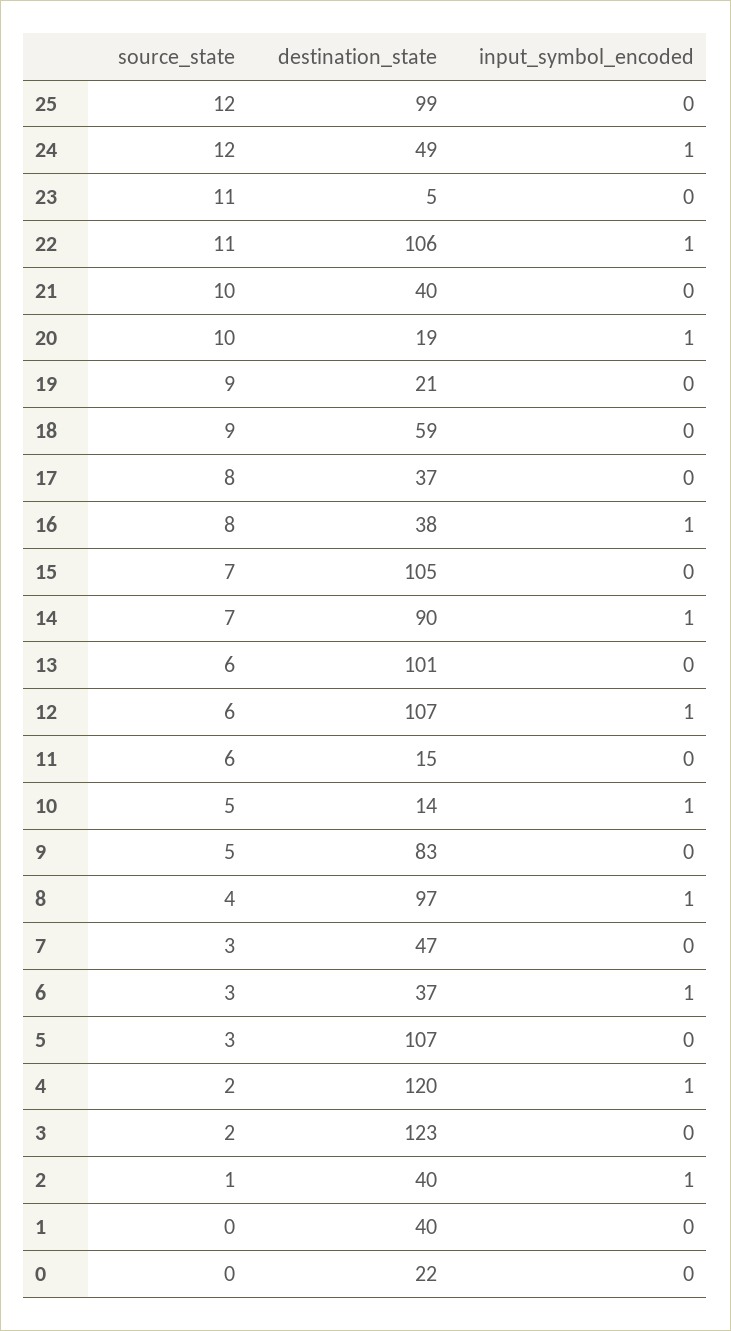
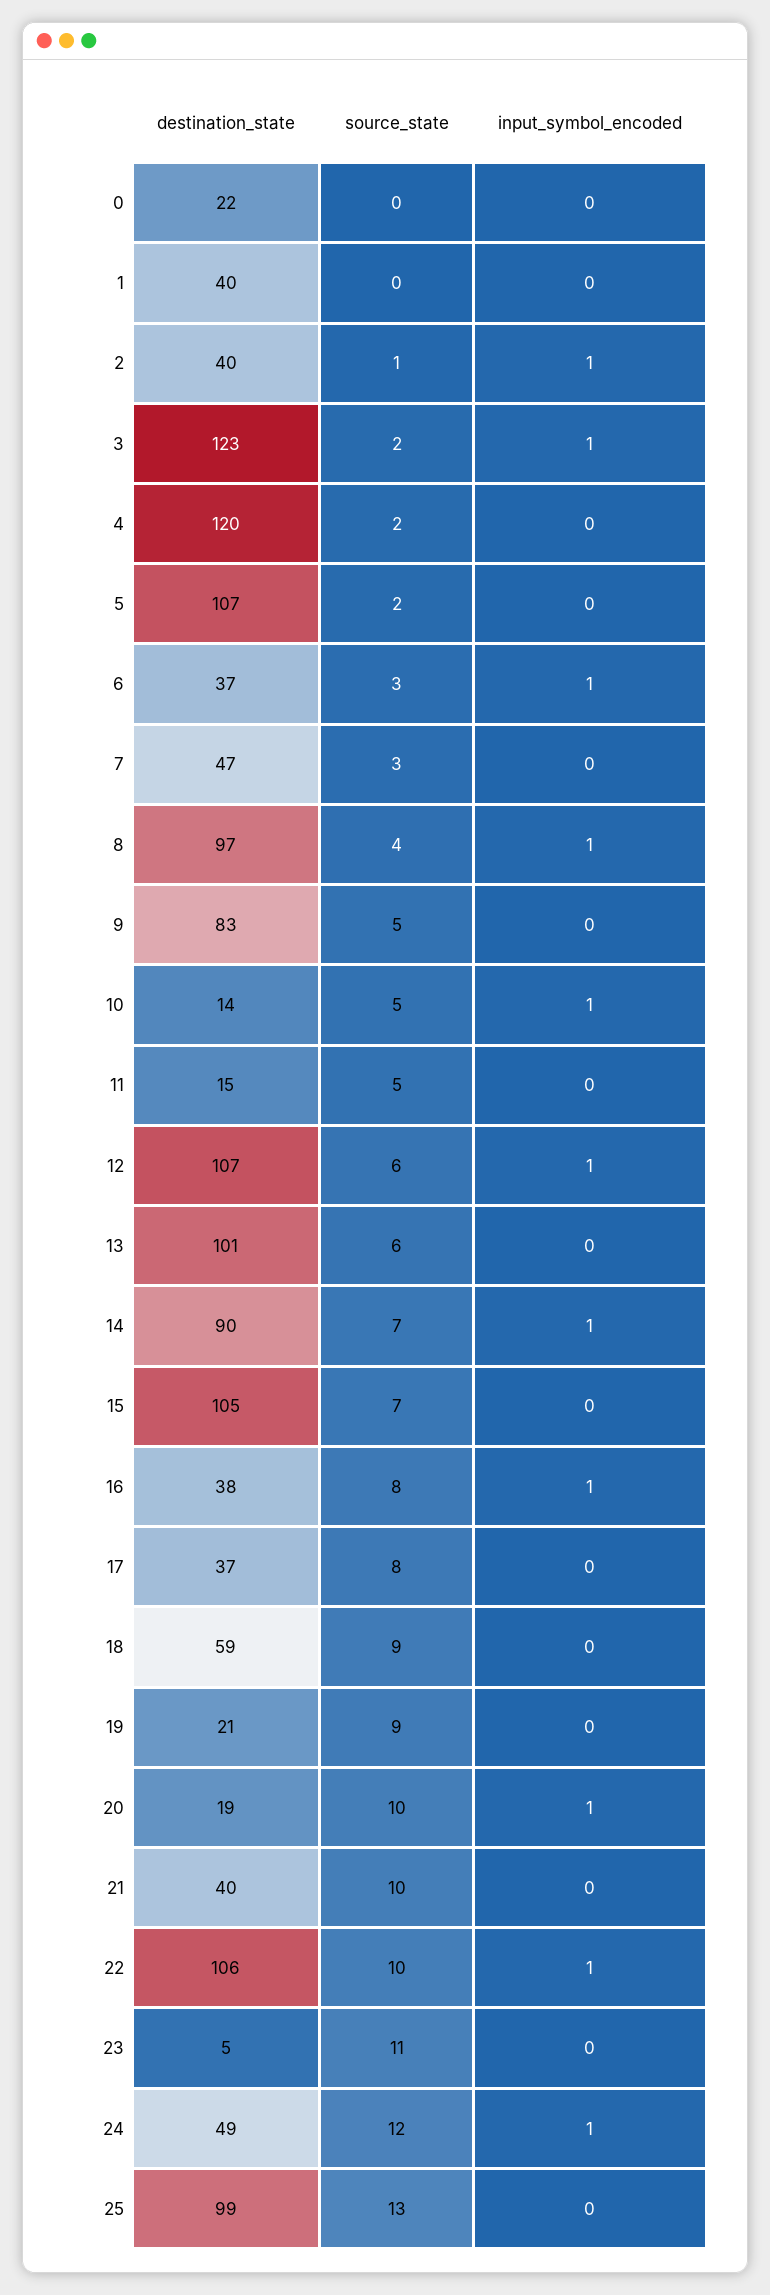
source_state, 25: 12 -> 13
source_state, 22: 11 -> 10
source_state, 11: 6 -> 5
source_state, 5: 3 -> 2
input_symbol_encoded, 4: 1 -> 0
input_symbol_encoded, 3: 0 -> 1

